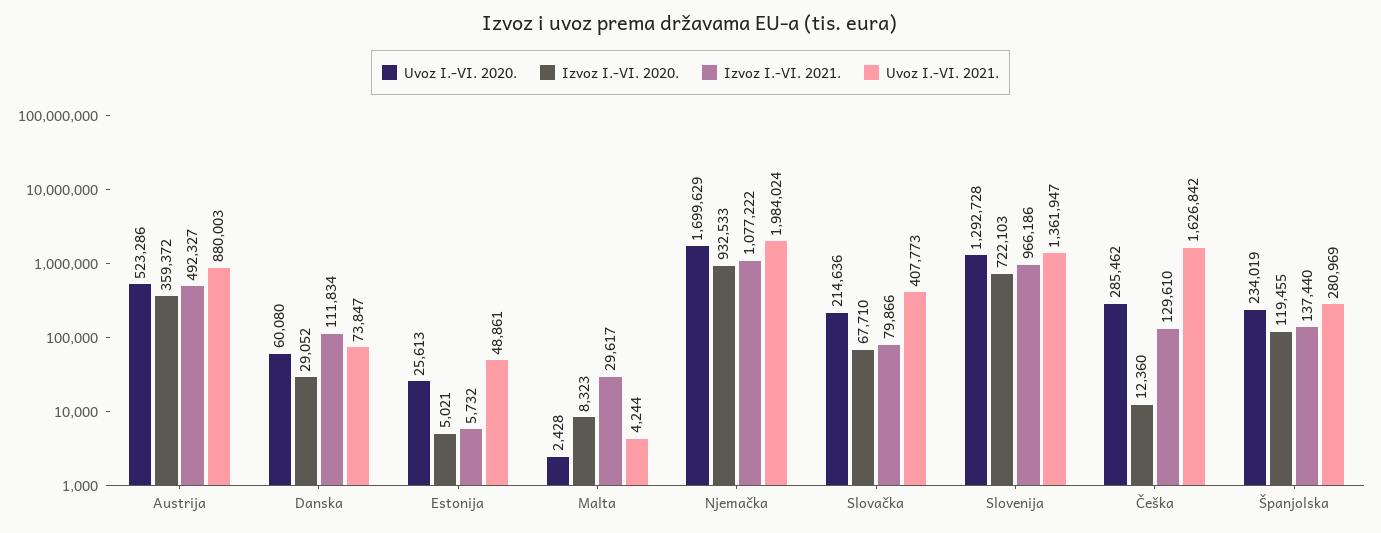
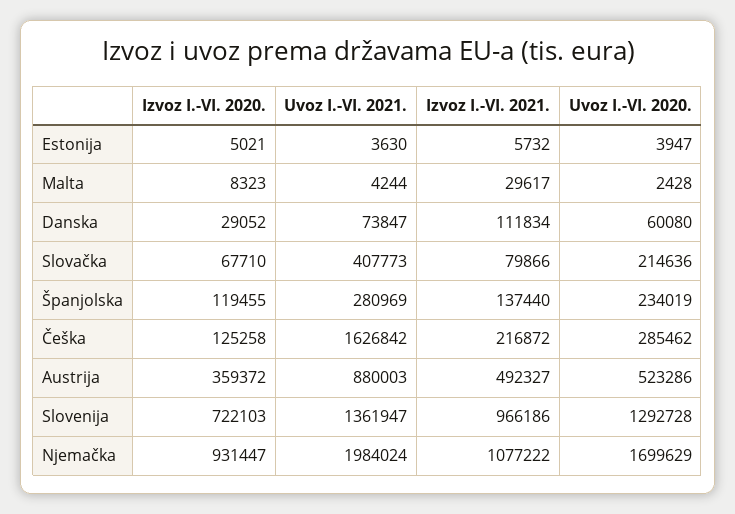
Uvoz I.-VI. 2020., Estonija: 25613 -> 3947
Uvoz I.-VI. 2021., Estonija: 48861 -> 3630
Izvoz I.-VI. 2020., Njemačka: 932533 -> 931447
Izvoz I.-VI. 2020., Češka: 12360 -> 125258
Izvoz I.-VI. 2021., Češka: 129610 -> 216872

